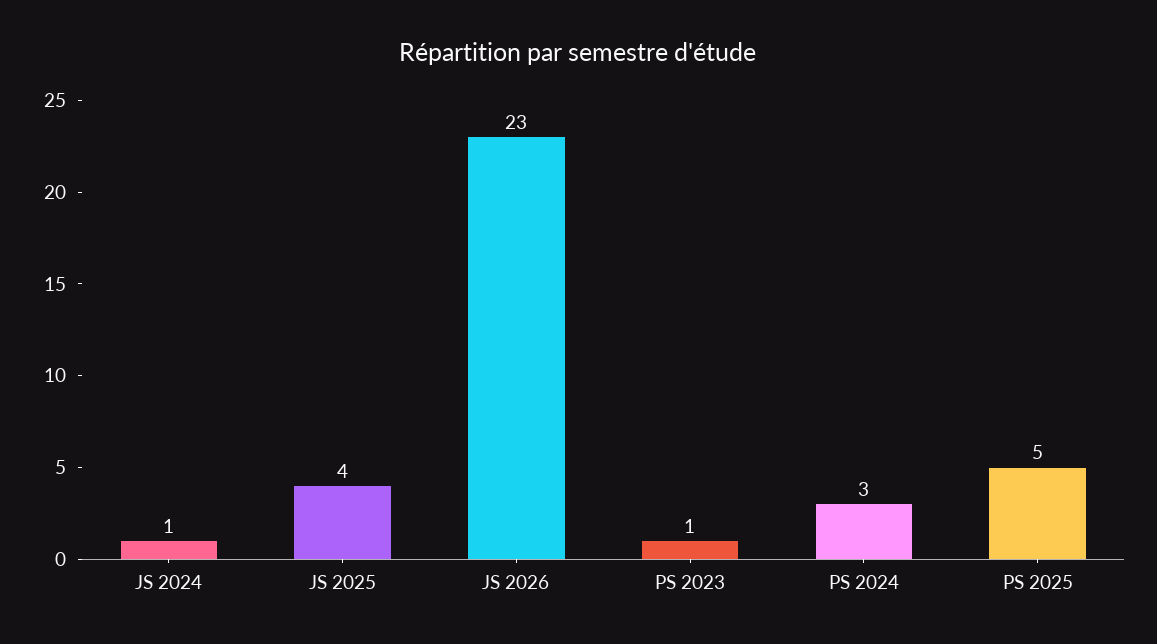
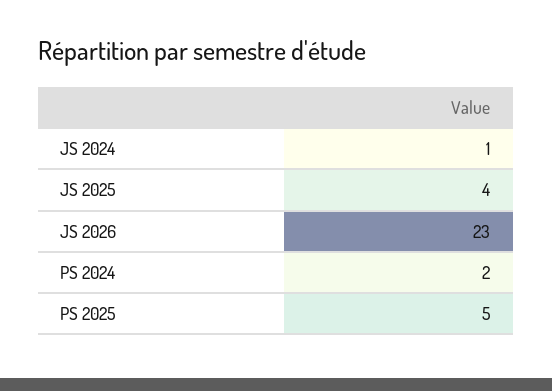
PS 2023: 1 -> none
PS 2024: 3 -> 2

